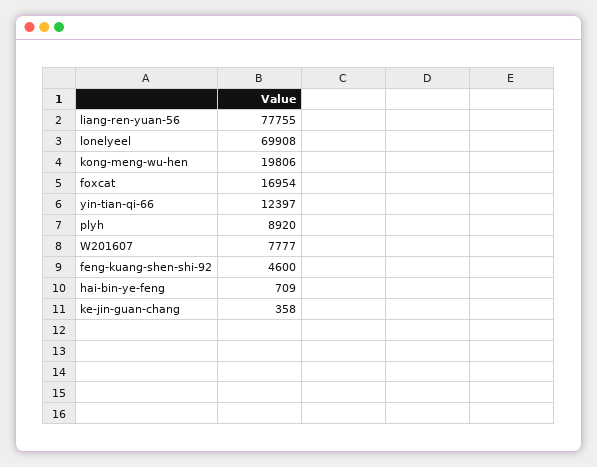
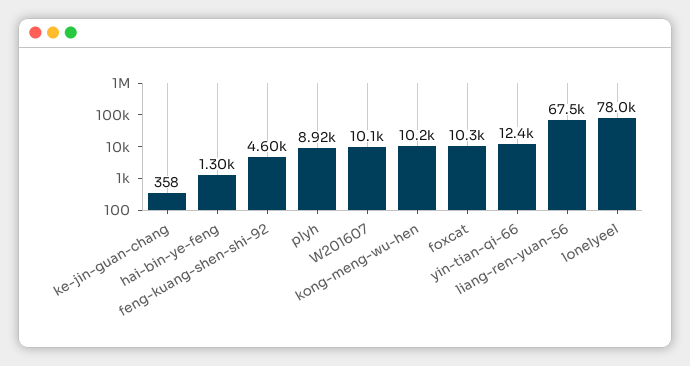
liang-ren-yuan-56: 77755 -> 67500
lonelyeel: 69908 -> 78000
kong-meng-wu-hen: 19806 -> 10200
foxcat: 16954 -> 10300
W201607: 7777 -> 10100
hai-bin-ye-feng: 709 -> 1300

